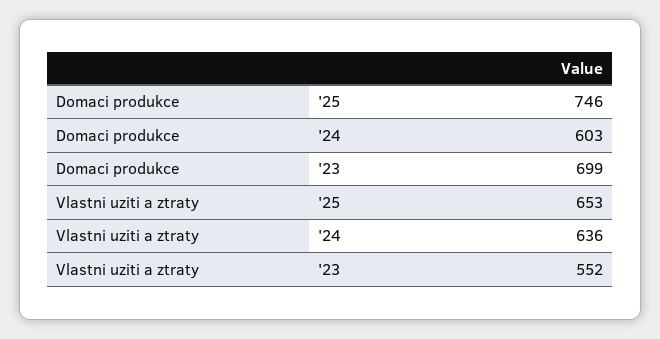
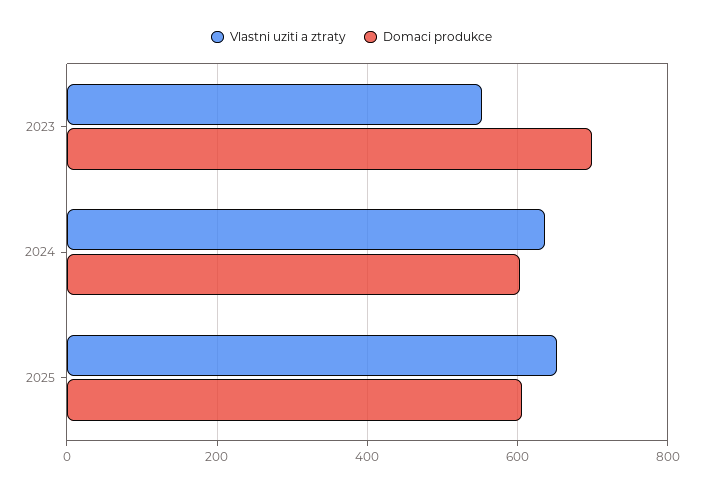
Domaci produkce, '25: 746 -> 600

